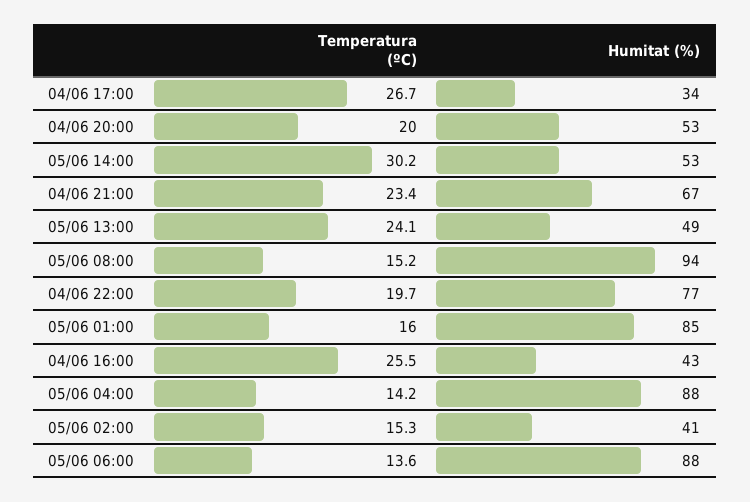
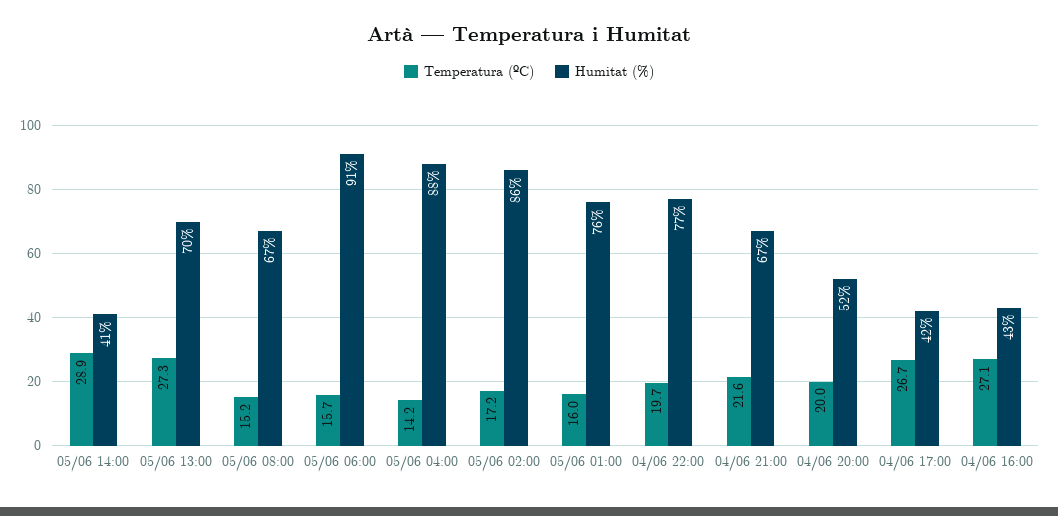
Humitat (%), 04/06 17:00: 34 -> 42
Humitat (%), 04/06 20:00: 53 -> 52
Temperatura (ºC), 05/06 14:00: 30.2 -> 28.9
Humitat (%), 05/06 14:00: 53 -> 41
Temperatura (ºC), 04/06 21:00: 23.4 -> 21.6
Temperatura (ºC), 05/06 13:00: 24.1 -> 27.3
Humitat (%), 05/06 13:00: 49 -> 70
Humitat (%), 05/06 08:00: 94 -> 67
Humitat (%), 05/06 01:00: 85 -> 76
Temperatura (ºC), 04/06 16:00: 25.5 -> 27.1
Temperatura (ºC), 05/06 02:00: 15.3 -> 17.2
Humitat (%), 05/06 02:00: 41 -> 86
Temperatura (ºC), 05/06 06:00: 13.6 -> 15.7
Humitat (%), 05/06 06:00: 88 -> 91

